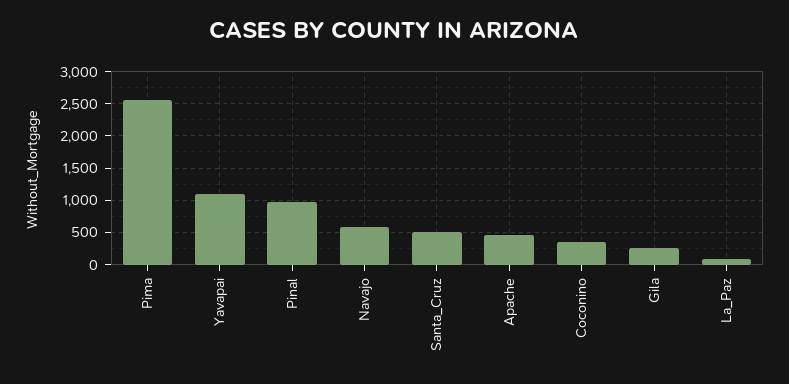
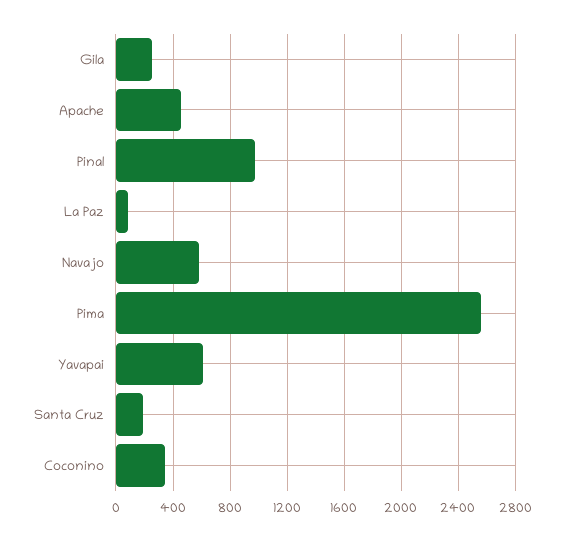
Yavapai: 1100 -> 600
Santa_Cruz: 500 -> 200

